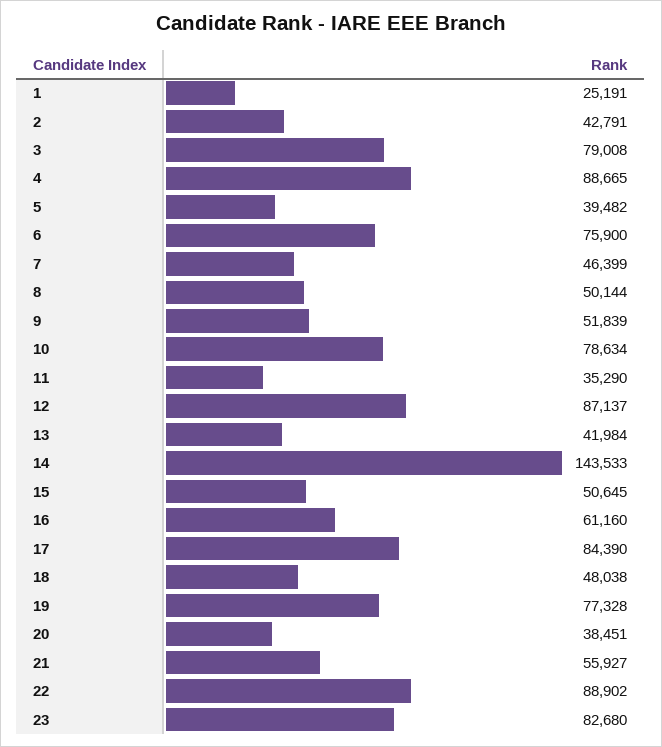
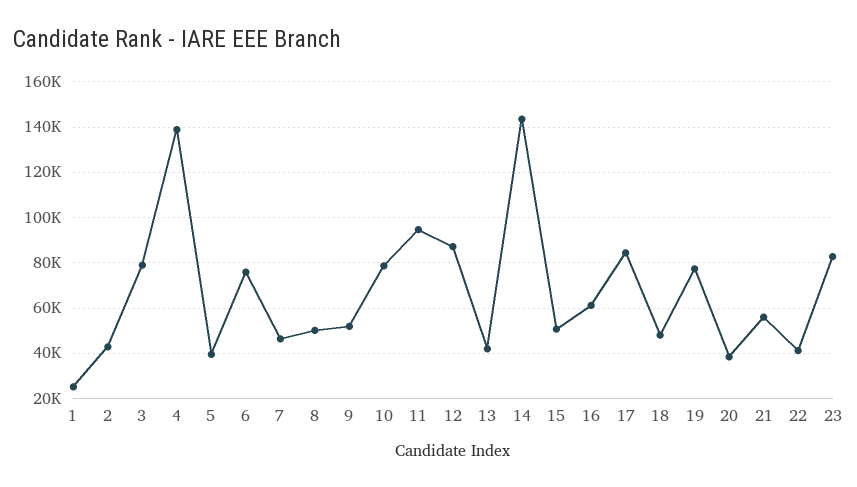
4: 88665 -> 140000
11: 35290 -> 95000
22: 88902 -> 40000

